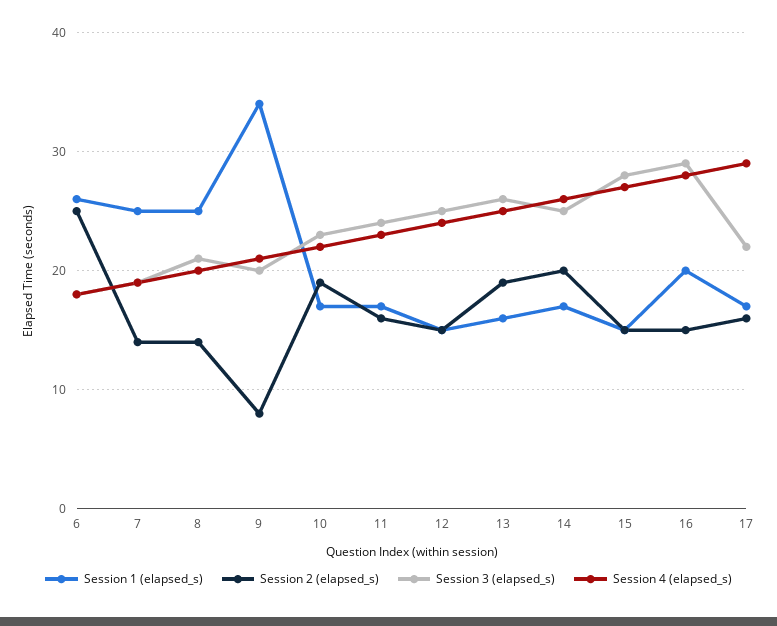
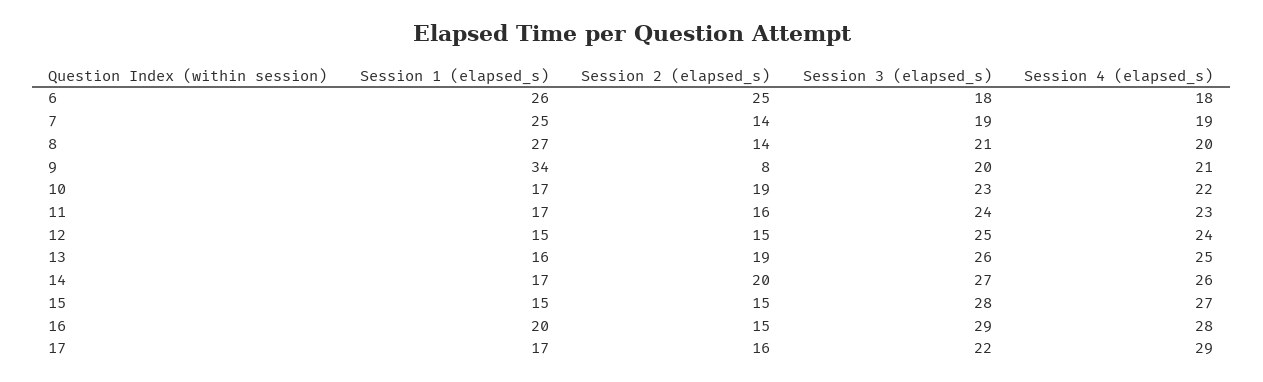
Session 1 (elapsed_s), 8: 25 -> 27
Session 3 (elapsed_s), 14: 25 -> 27

